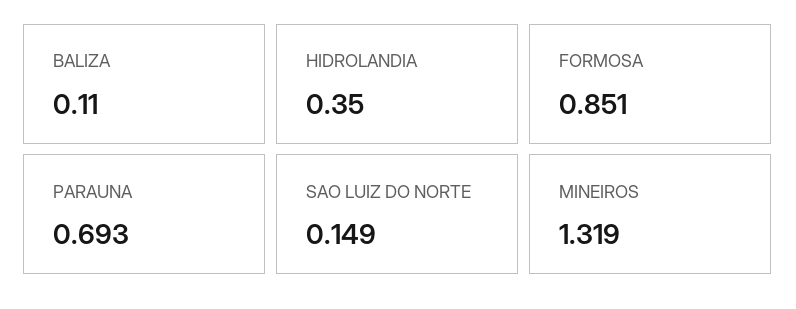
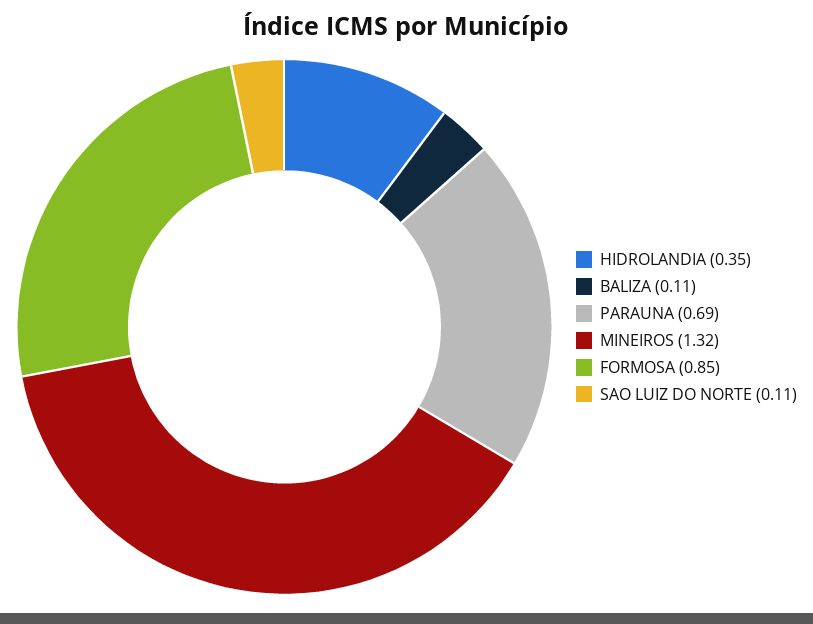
SAO LUIZ DO NORTE: 0.149 -> 0.11

